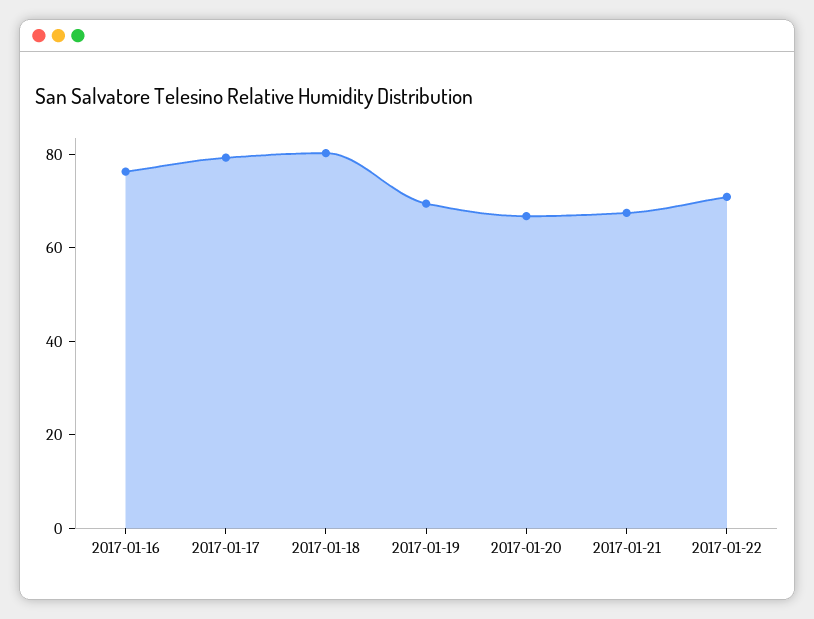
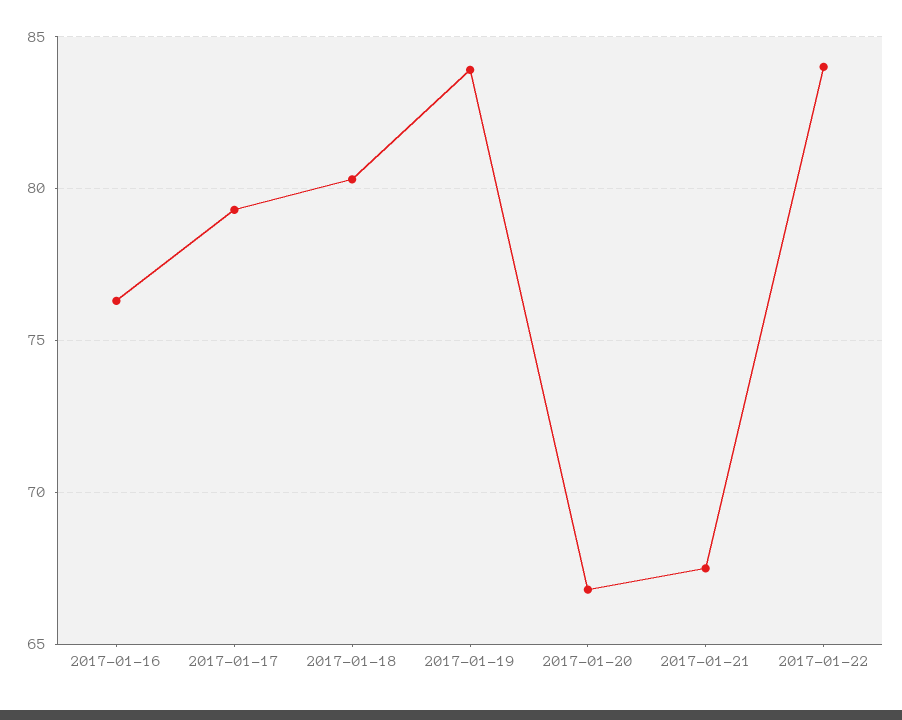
2017-01-19: 70 -> 84
2017-01-22: 70 -> 84

